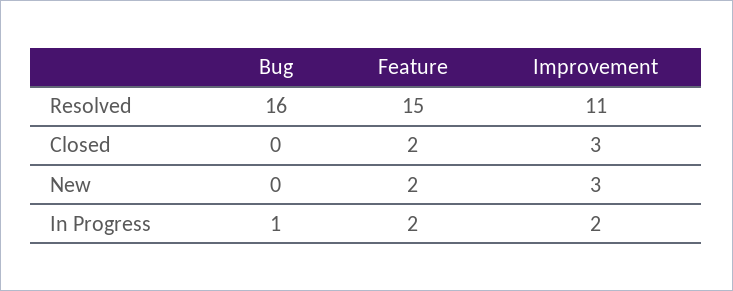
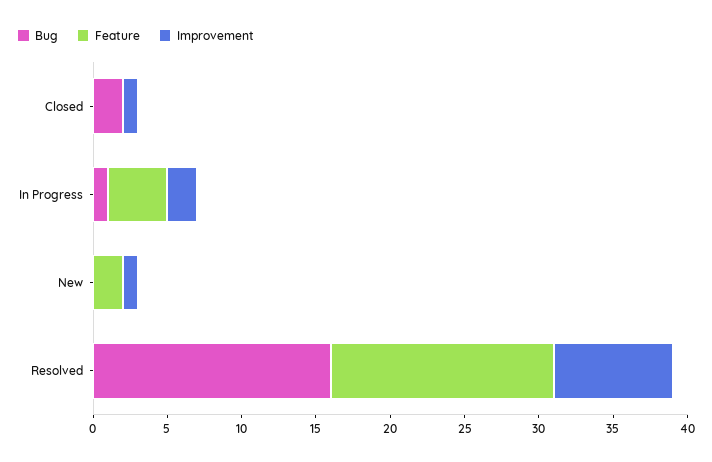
Improvement, Resolved: 11 -> 8
Bug, Closed: 0 -> 2
Feature, Closed: 2 -> 0
Improvement, Closed: 3 -> 1
Improvement, New: 3 -> 1
Feature, In Progress: 2 -> 4

